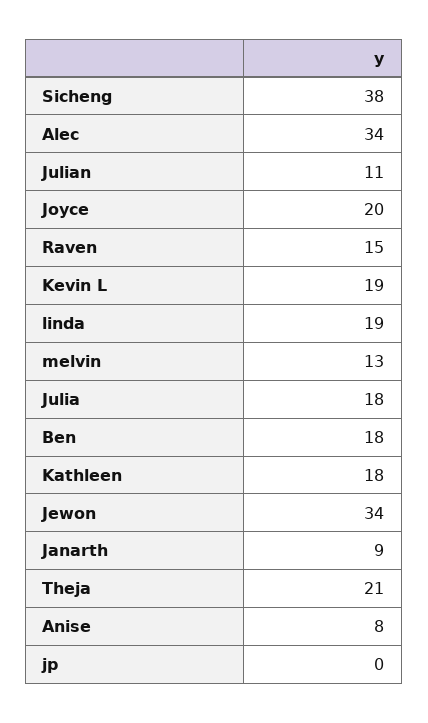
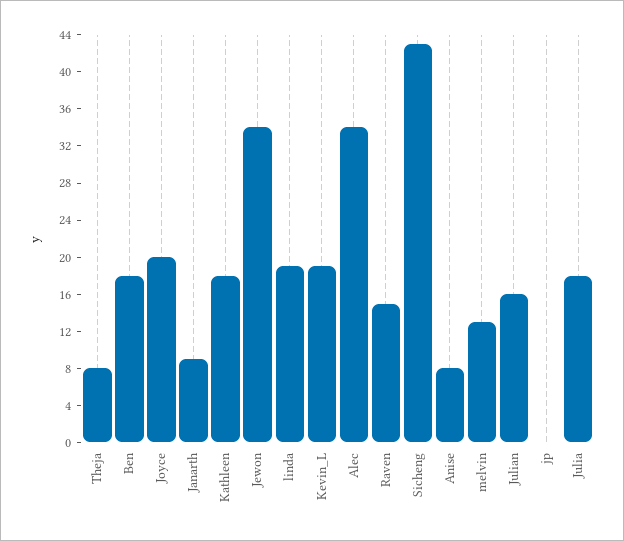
Sicheng: 38 -> 43
Julian: 11 -> 16
Theja: 21 -> 8

